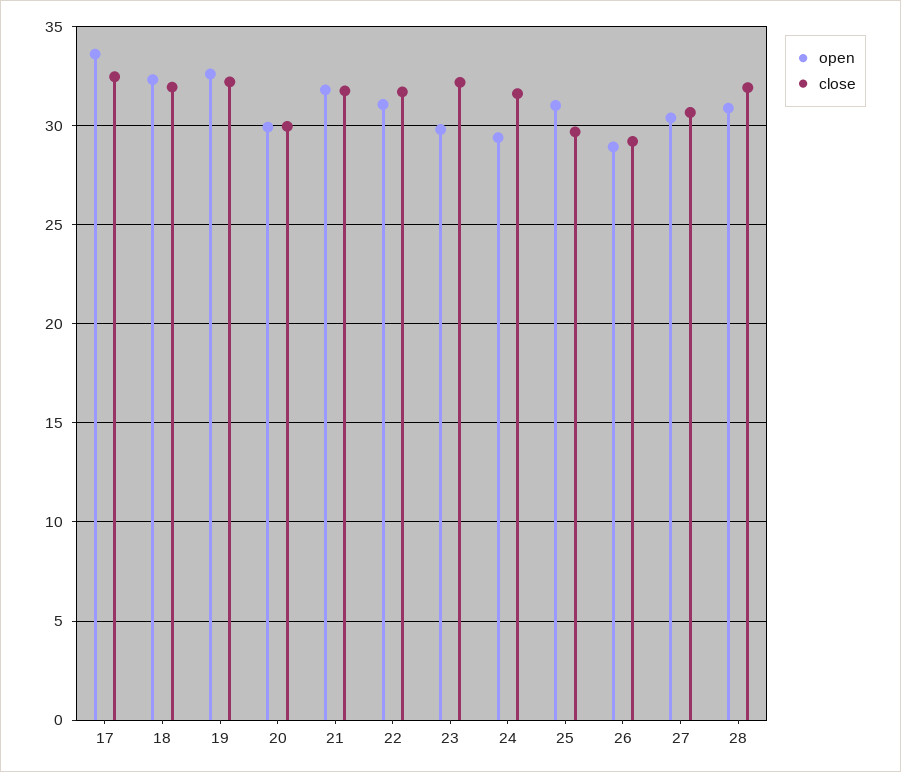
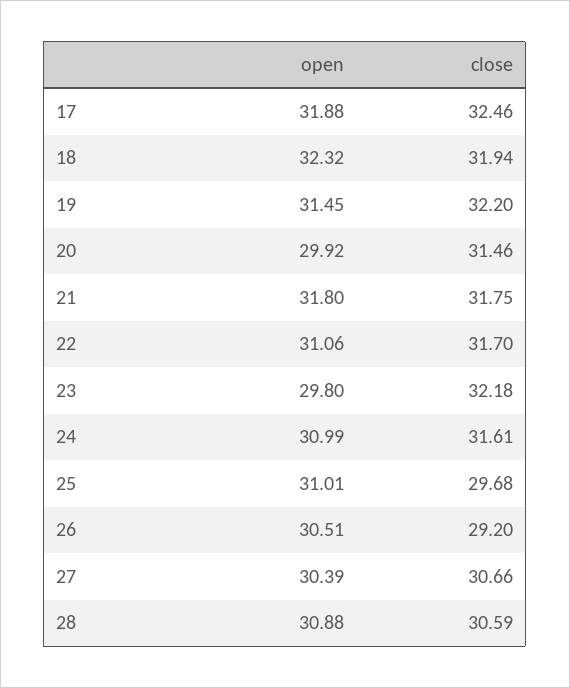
open, 17: 33.5 -> 31.88
open, 19: 32.5 -> 31.45
close, 20: 30 -> 31.46
open, 24: 29.5 -> 30.99
open, 26: 29 -> 30.51
close, 28: 32 -> 30.59

